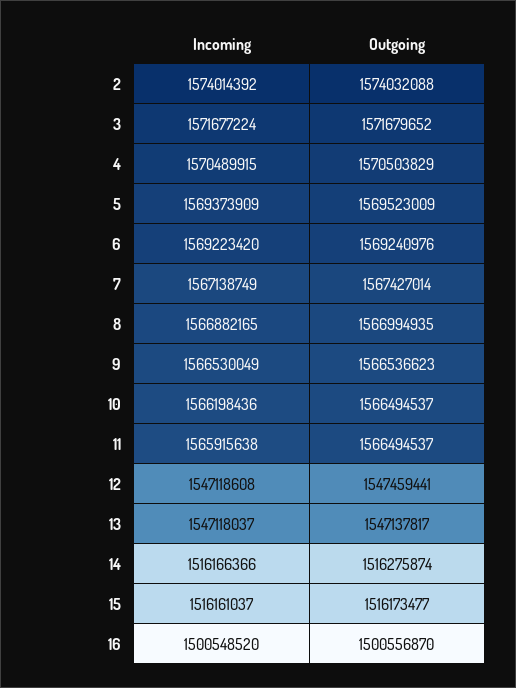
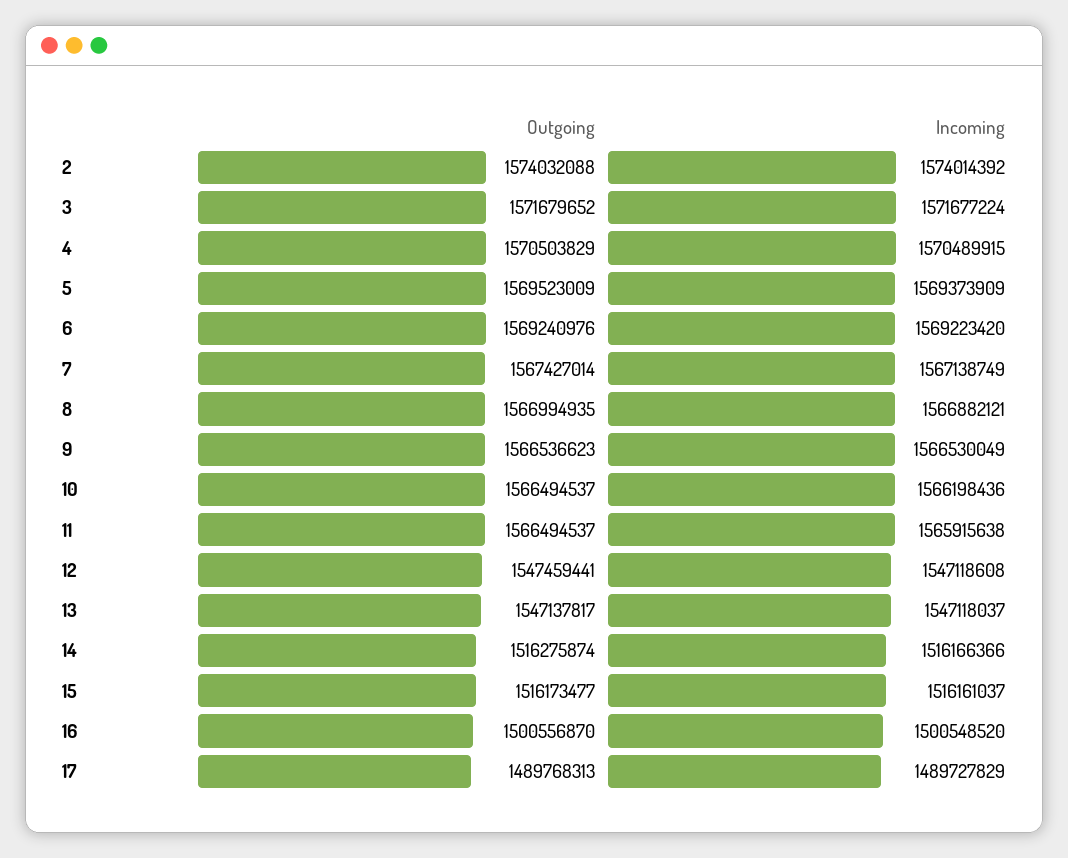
Incoming, 8: 1566882165 -> 1566882121
Outgoing, 17: none -> 1489768313
Incoming, 17: none -> 1489727829

